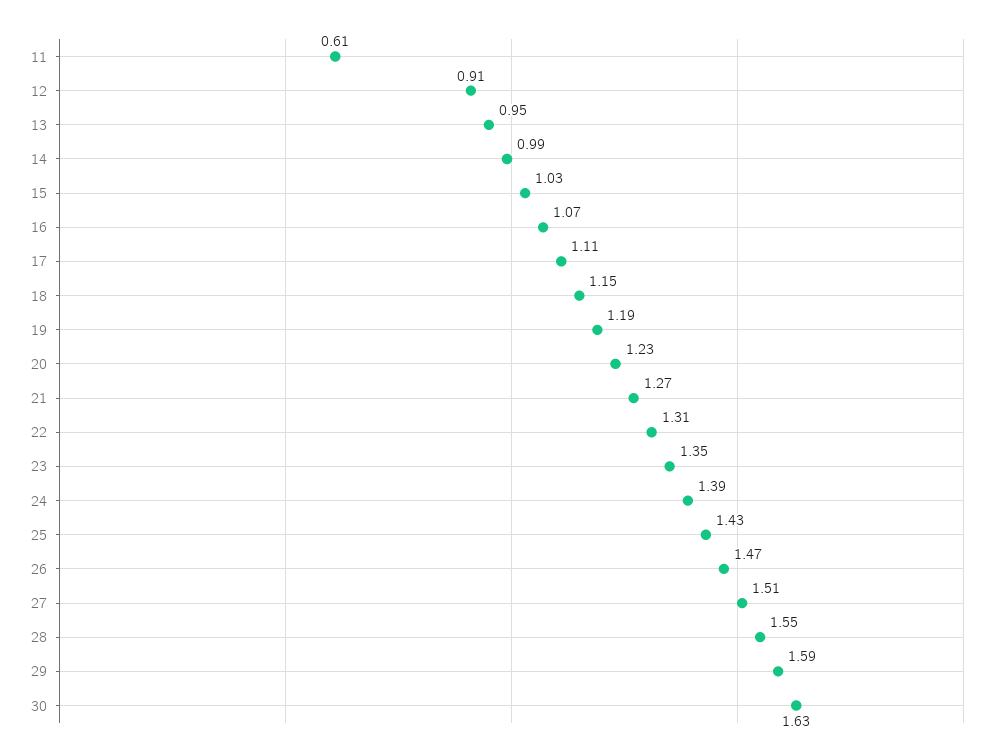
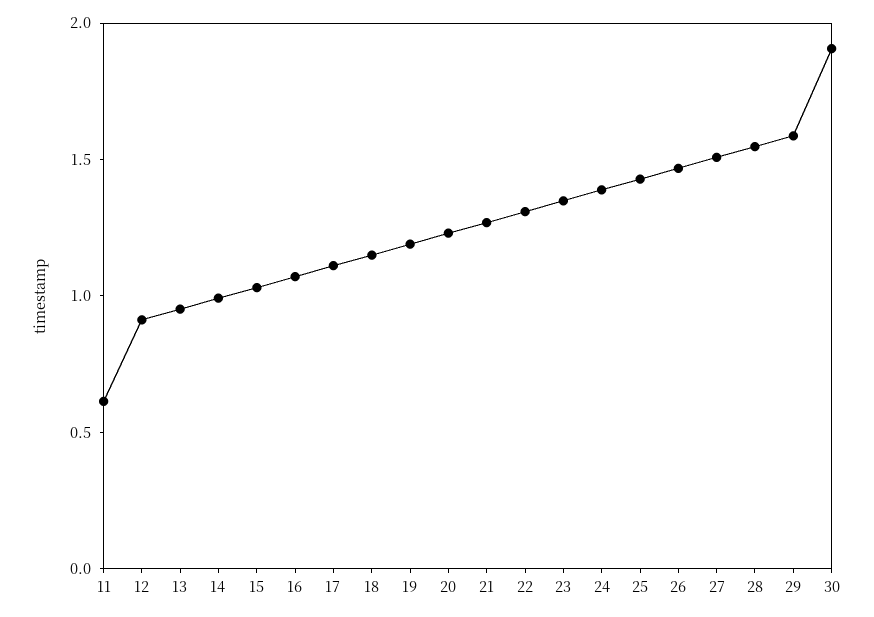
30: 1.63 -> 1.9

